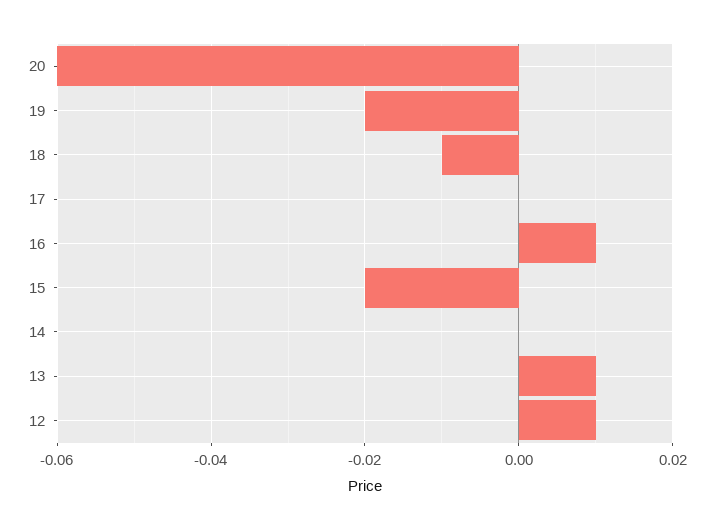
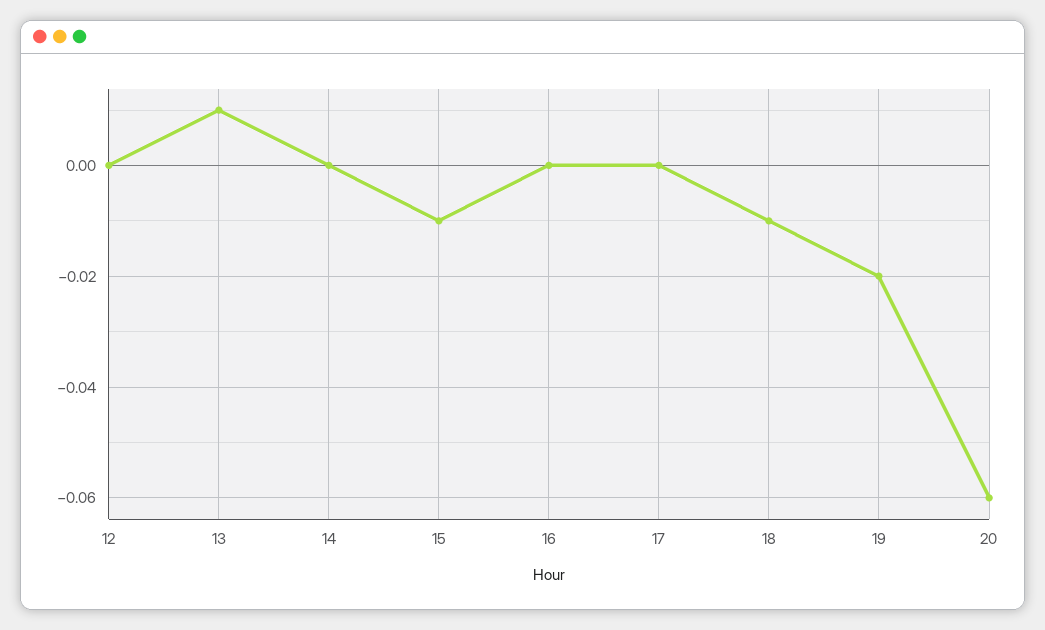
16: 0.01 -> 0
15: -0.02 -> -0.01
12: 0.01 -> 0

